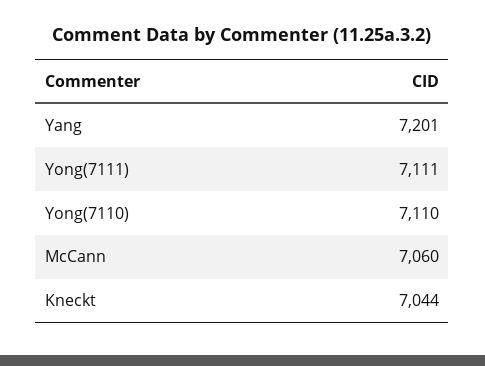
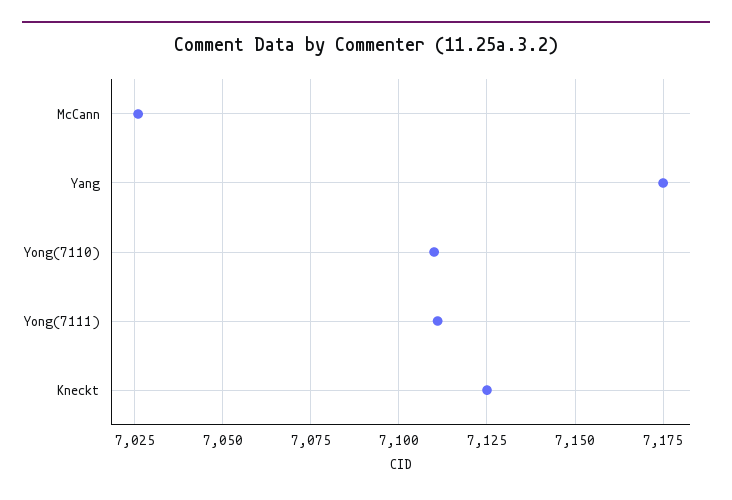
Yang: 7201 -> 7175
McCann: 7060 -> 7025
Kneckt: 7044 -> 7125

